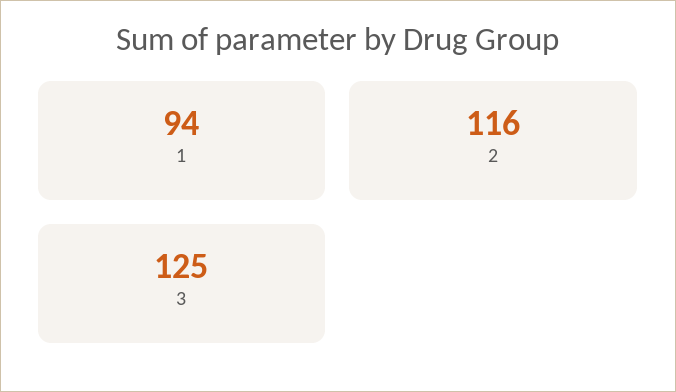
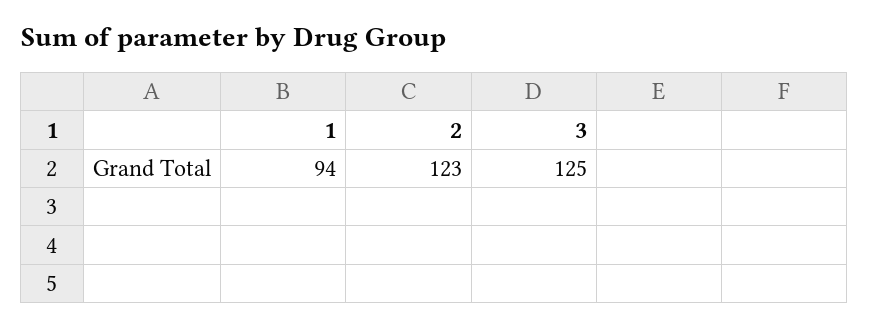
2: 116 -> 123

